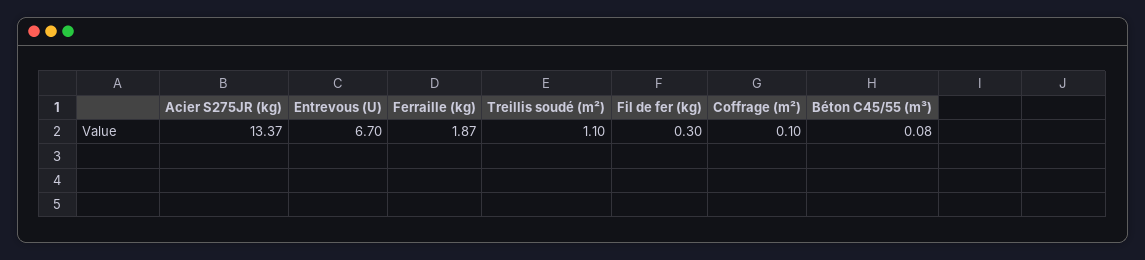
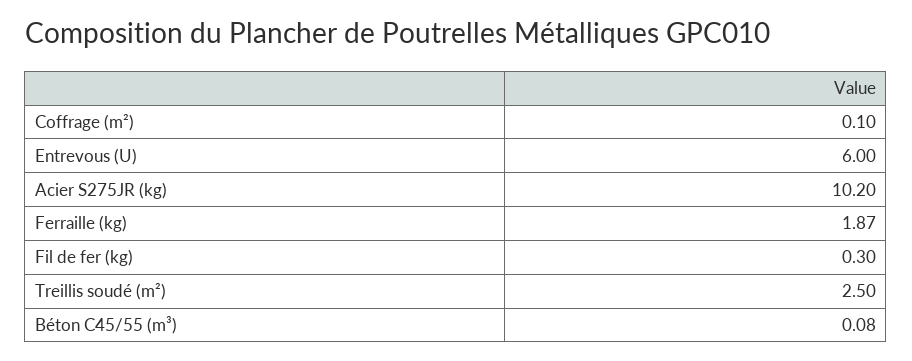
Acier S275JR (kg): 13.37 -> 10.2
Entrevous (U): 6.7 -> 6
Treillis soudé (m²): 1.1 -> 2.5

